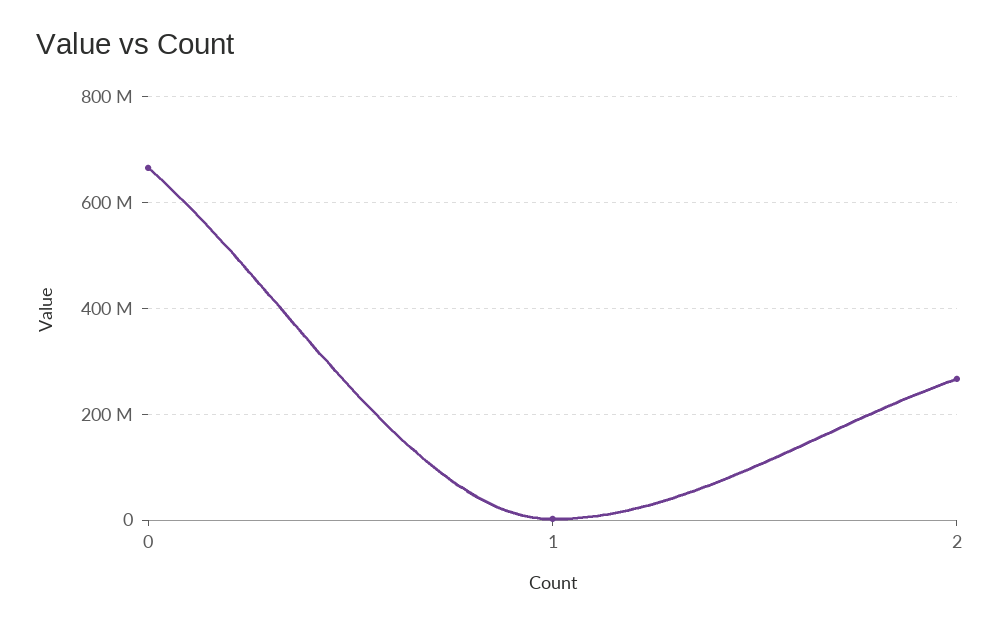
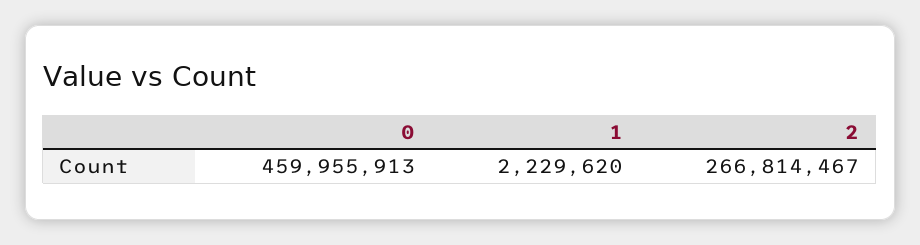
0: 660000000 -> 459955913

